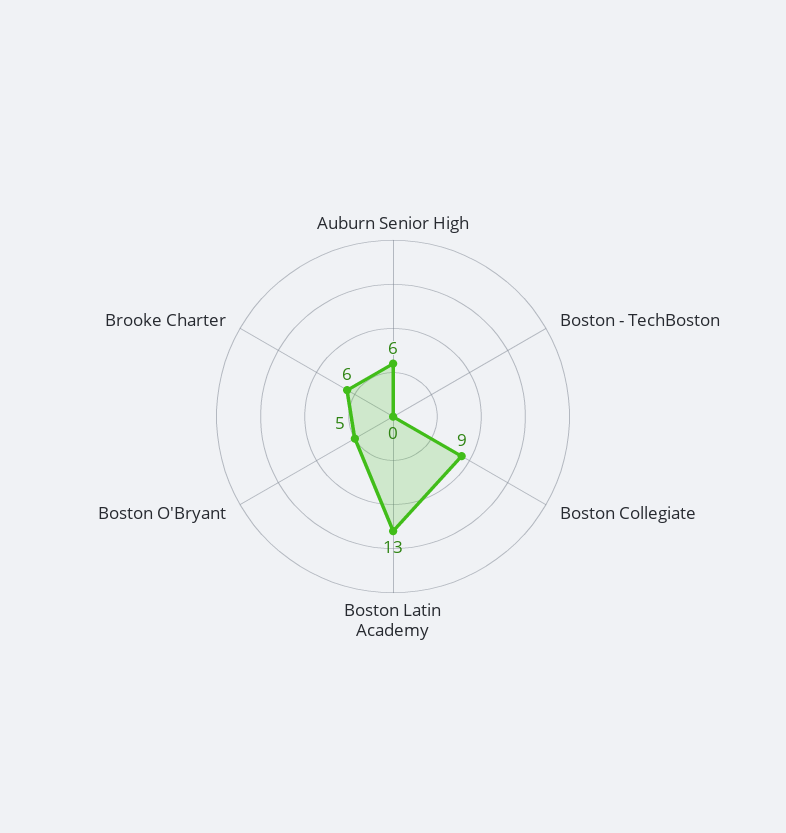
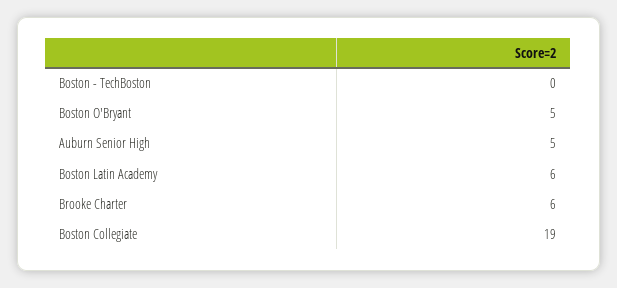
Auburn Senior High: 6 -> 5
Boston Collegiate: 9 -> 19
Boston Latin Academy: 13 -> 6

